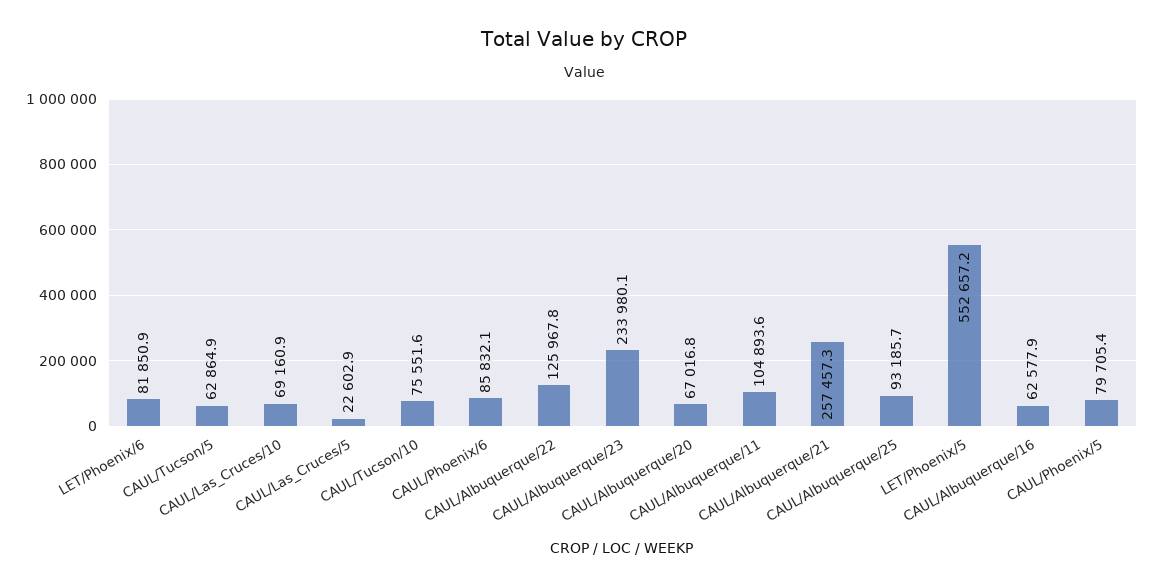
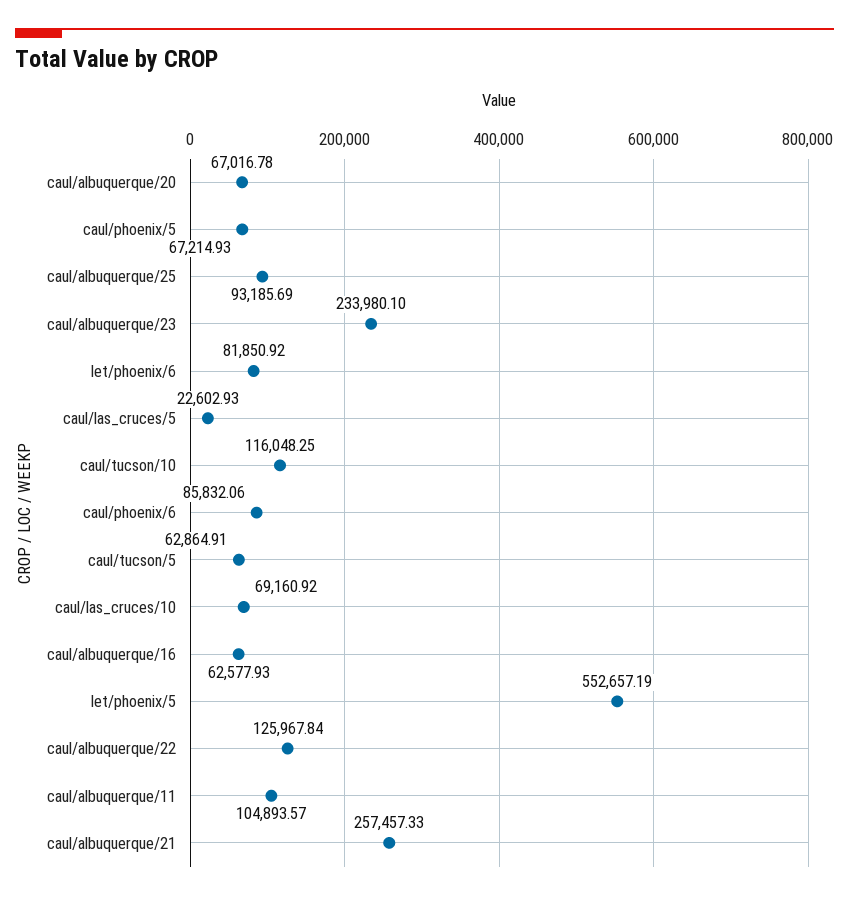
CAUL/Tucson/10: 75551.6 -> 116048.25
CAUL/Phoenix/5: 79705.4 -> 67214.93

